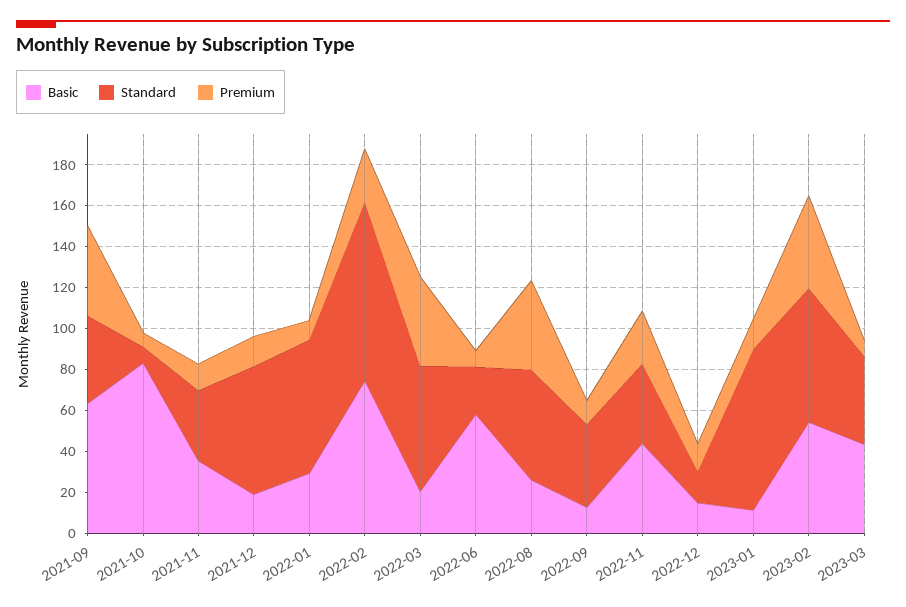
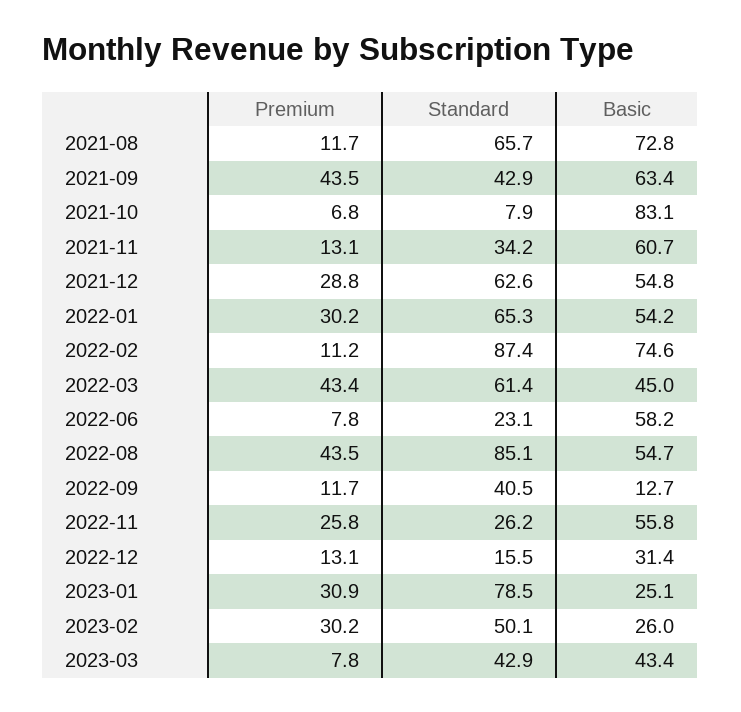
Basic, 2021-11: 35 -> 60.7
Basic, 2021-12: 20 -> 54.8
Premium, 2021-12: 15 -> 28.8
Basic, 2022-01: 30 -> 54.2
Premium, 2022-01: 10 -> 30.2
Premium, 2022-02: 25 -> 11.2
Basic, 2022-03: 20 -> 45
Basic, 2022-08: 25 -> 54.7
Standard, 2022-08: 55 -> 85.1
Basic, 2022-11: 45 -> 55.8
Standard, 2022-11: 40 -> 26.2
Basic, 2022-12: 15 -> 31.4
Basic, 2023-01: 10 -> 25.1
Premium, 2023-01: 15 -> 30.9
Basic, 2023-02: 55 -> 26
Standard, 2023-02: 65 -> 50.1
Premium, 2023-02: 45 -> 30.2
Premium, 2021-08: none -> 11.7
Standard, 2021-08: none -> 65.7
Basic, 2021-08: none -> 72.8

